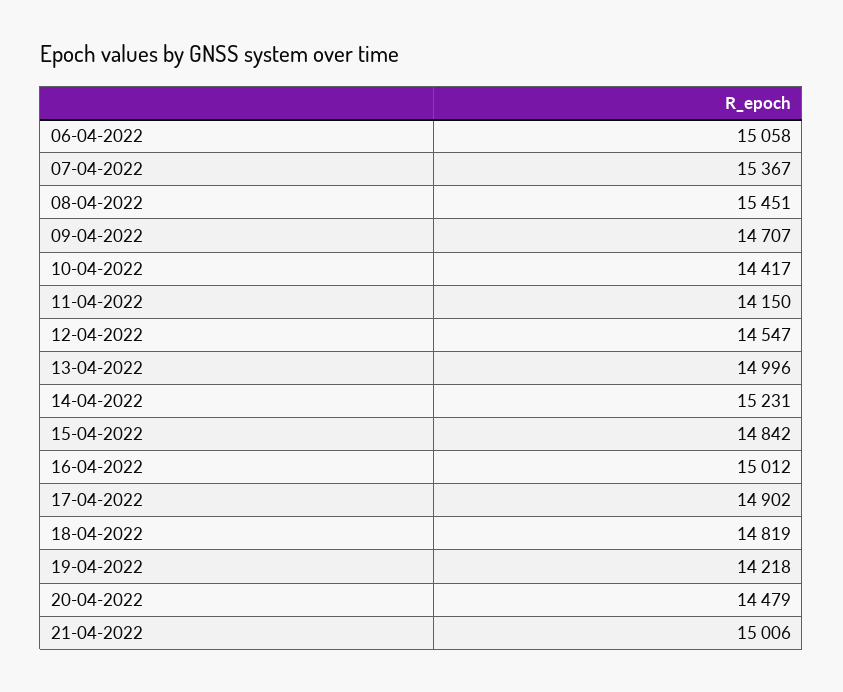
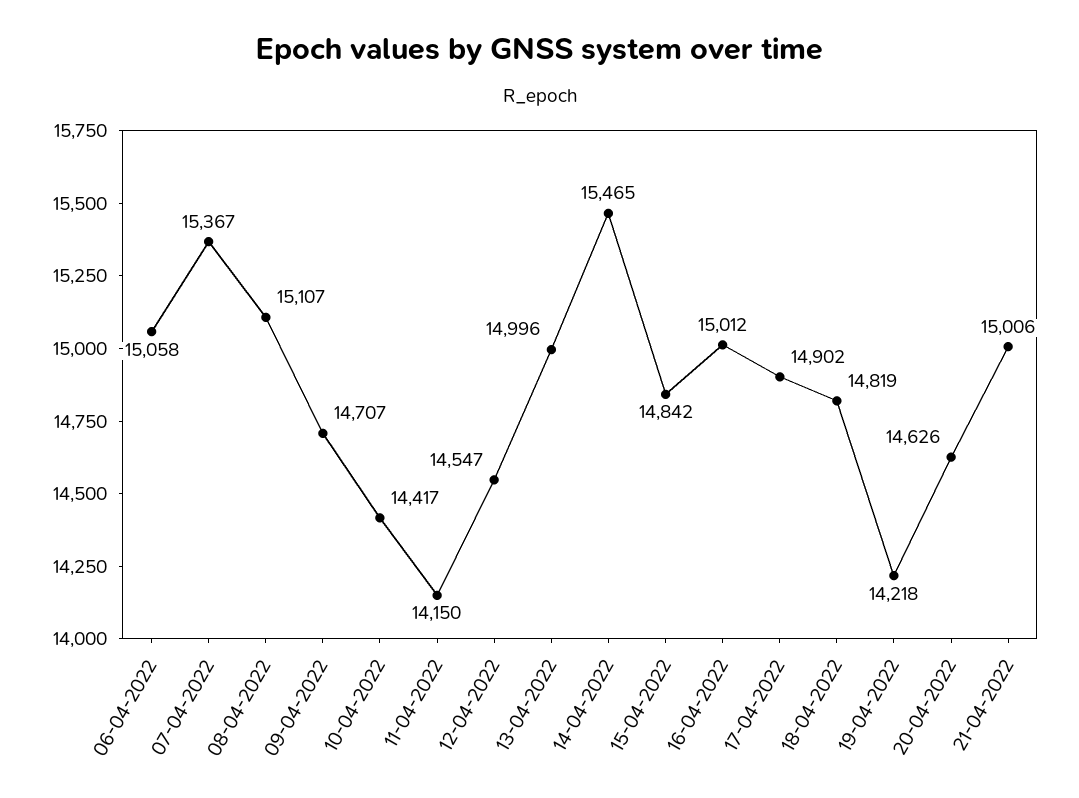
08-04-2022: 15451 -> 15107
14-04-2022: 15231 -> 15465
20-04-2022: 14479 -> 14626

